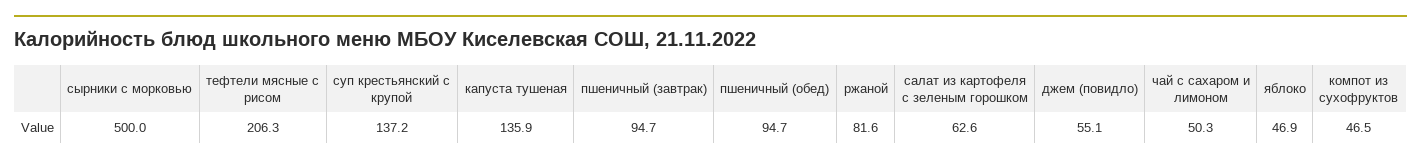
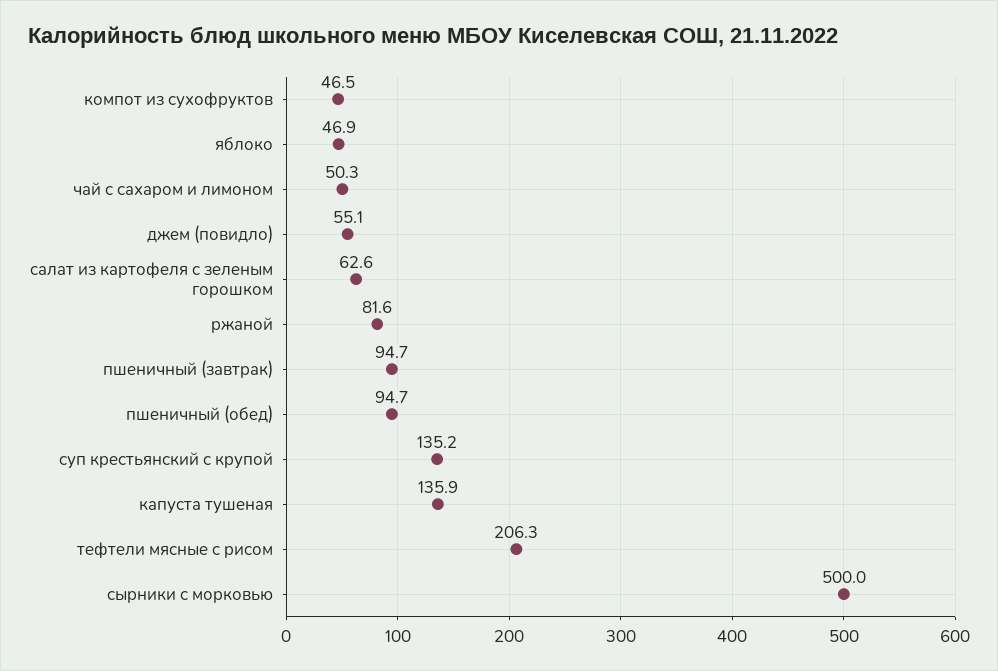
суп крестьянский с крупой: 137.2 -> 135.2

